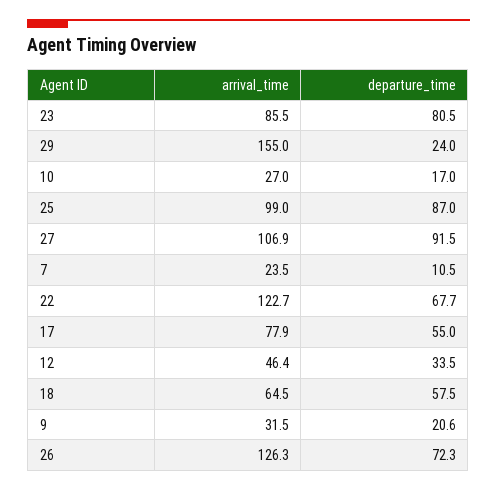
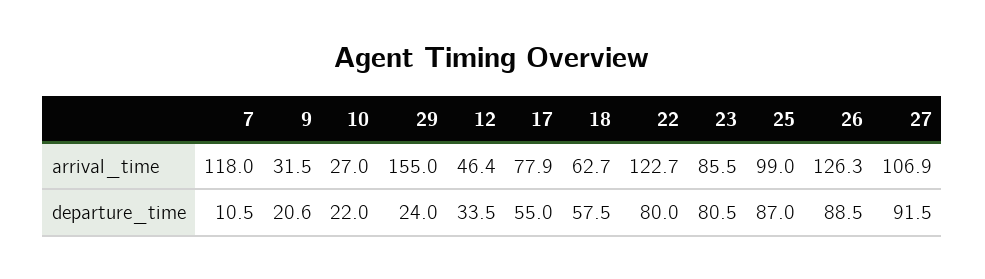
departure_time, 10: 17 -> 22
arrival_time, 7: 23.5 -> 118
departure_time, 22: 67.7 -> 80
arrival_time, 18: 64.5 -> 62.7
departure_time, 26: 72.3 -> 88.5

